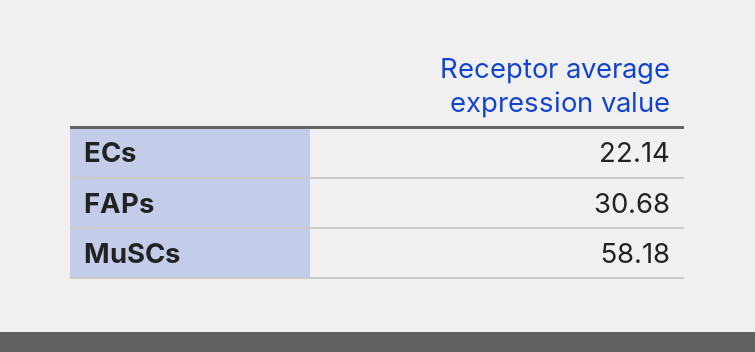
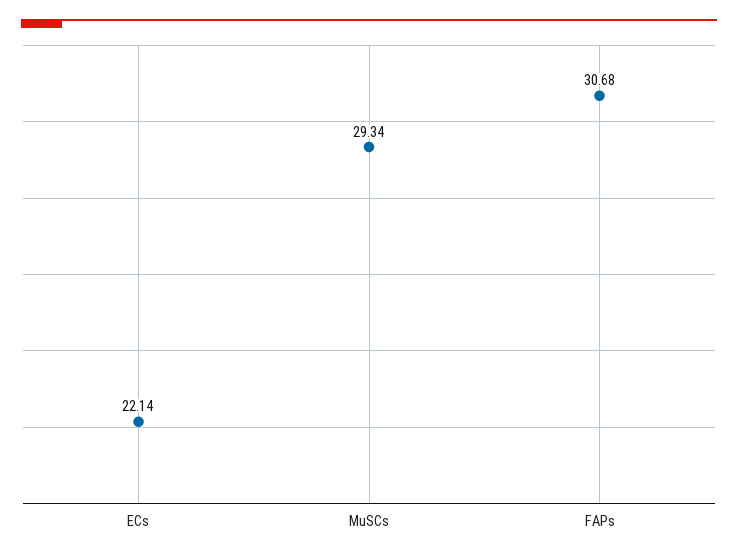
MuSCs: 58.18 -> 29.34

